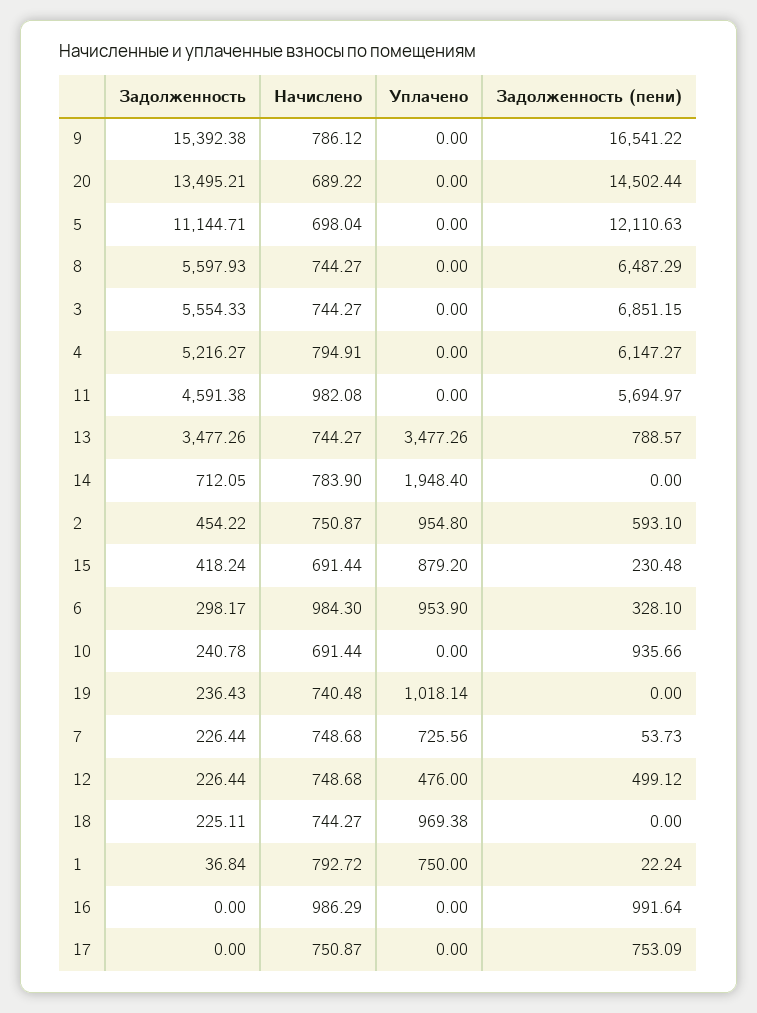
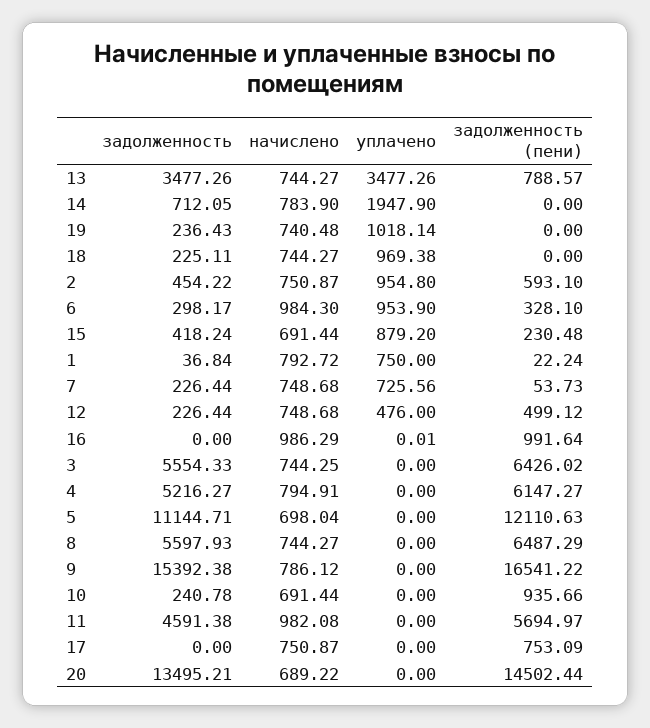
Начислено, 3: 744.27 -> 744.25
Задолженность (пени), 3: 6851.15 -> 6426.02
Уплачено, 14: 1948.4 -> 1947.9
Уплачено, 16: 0 -> 0.01

